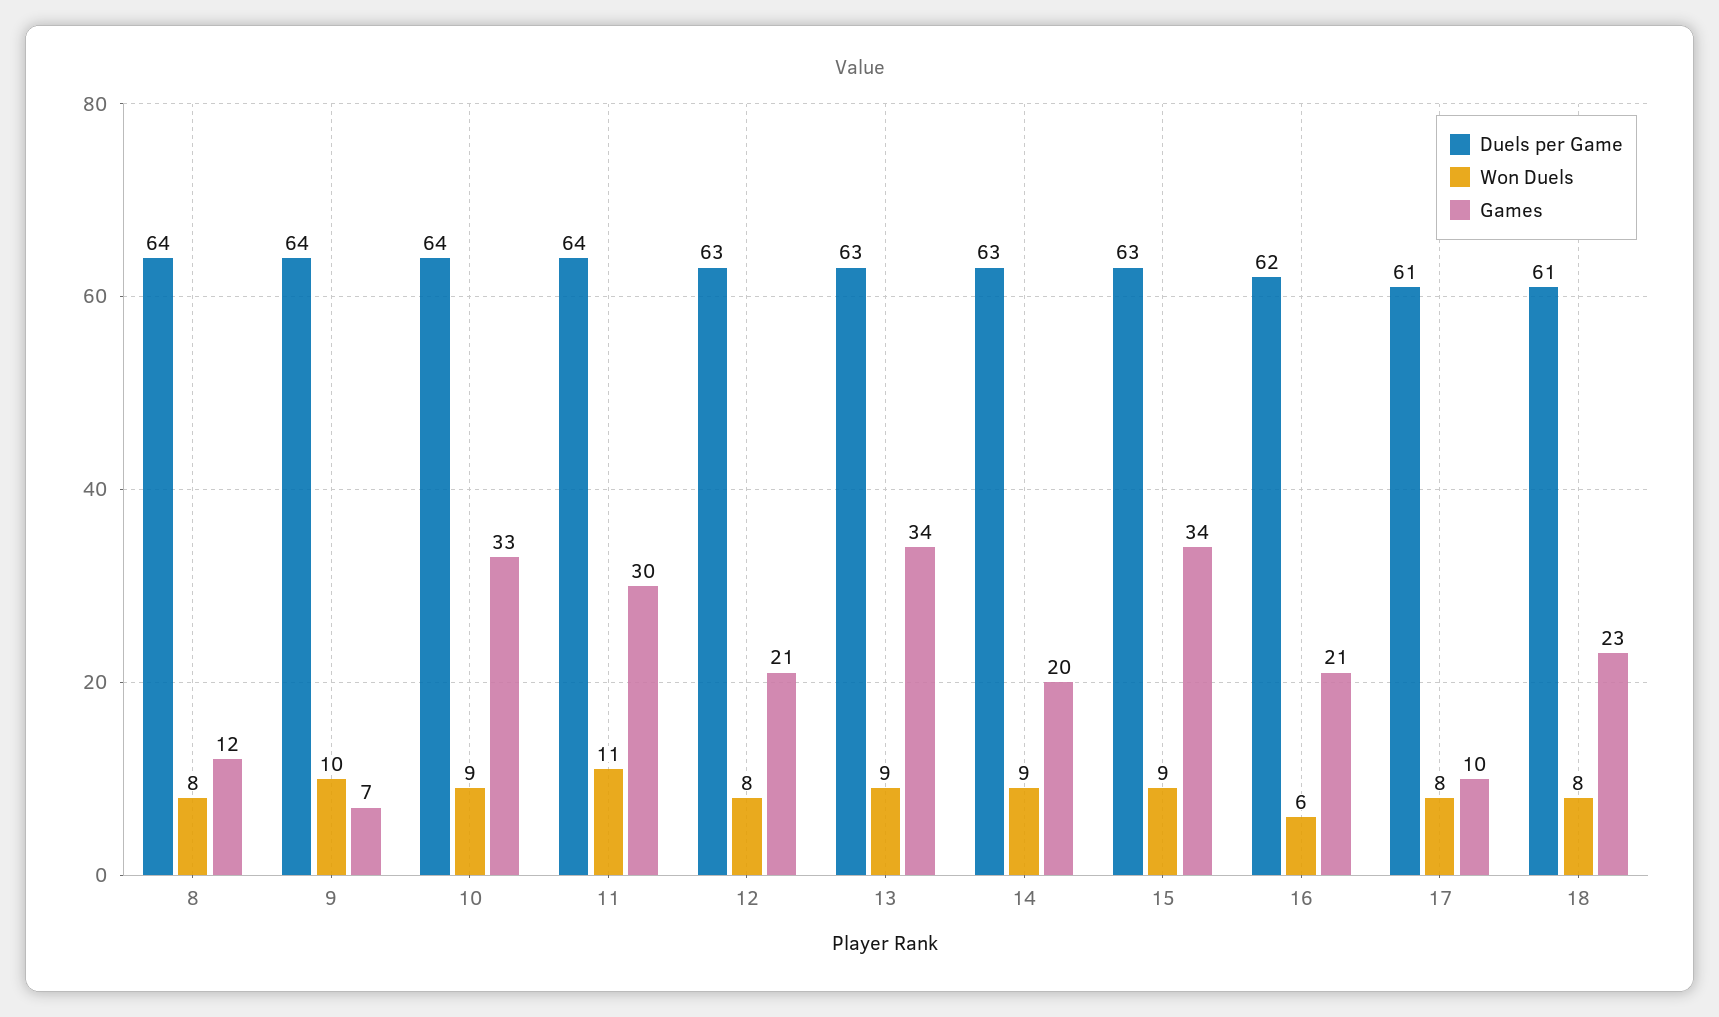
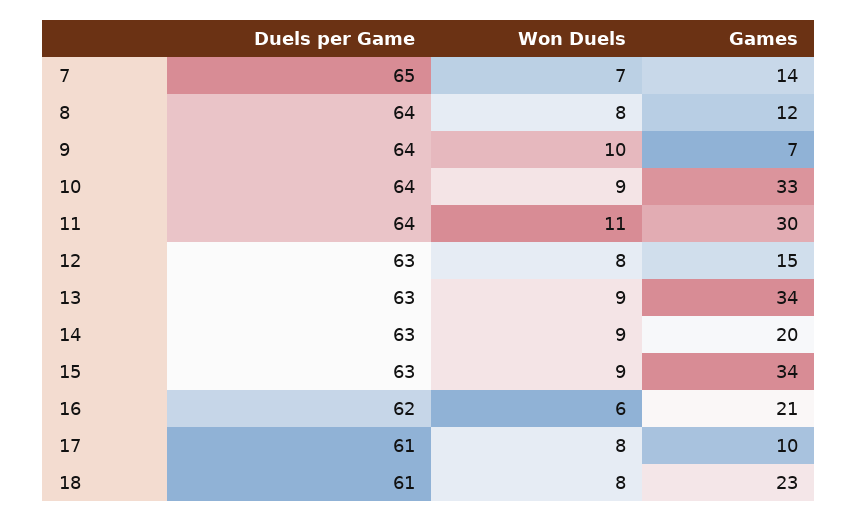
Games, 12: 21 -> 15
Duels per Game, 7: none -> 65
Won Duels, 7: none -> 7
Games, 7: none -> 14

